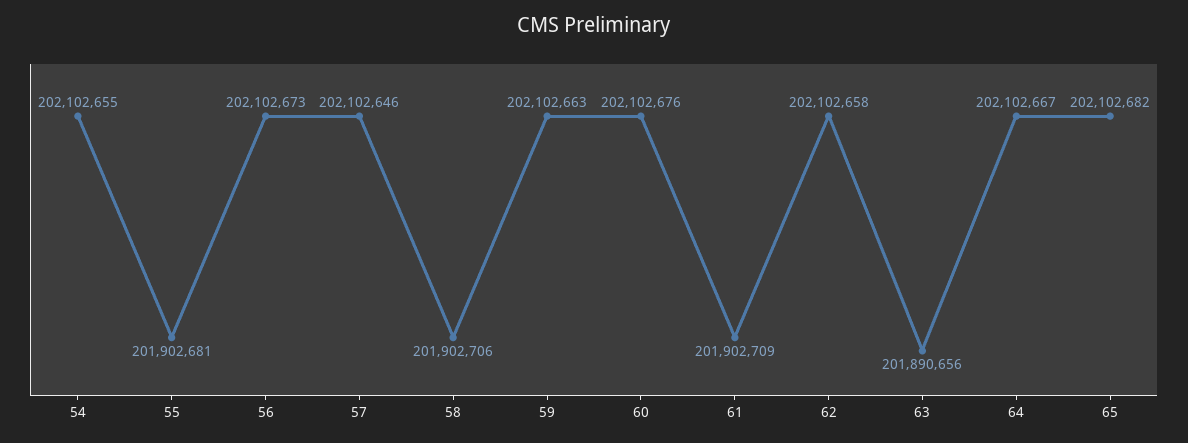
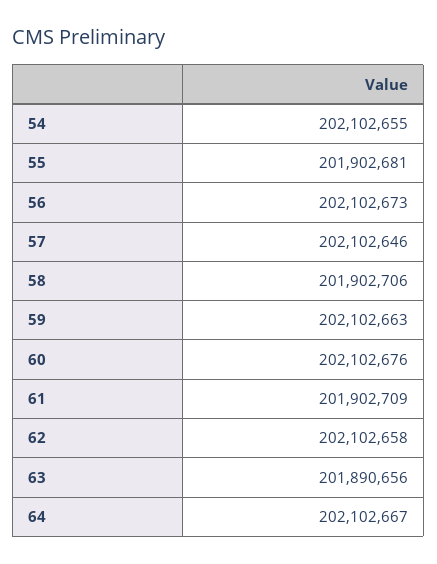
65: 202102682 -> none

